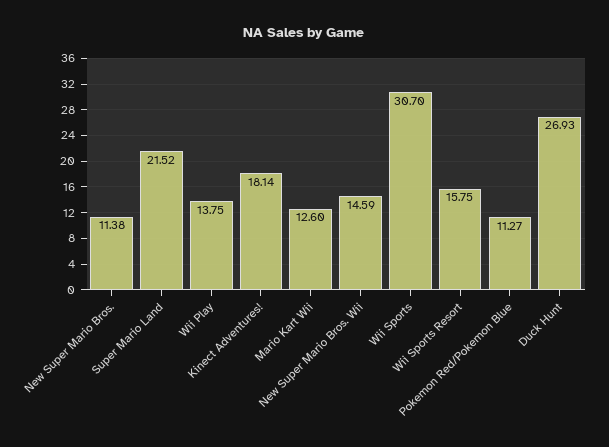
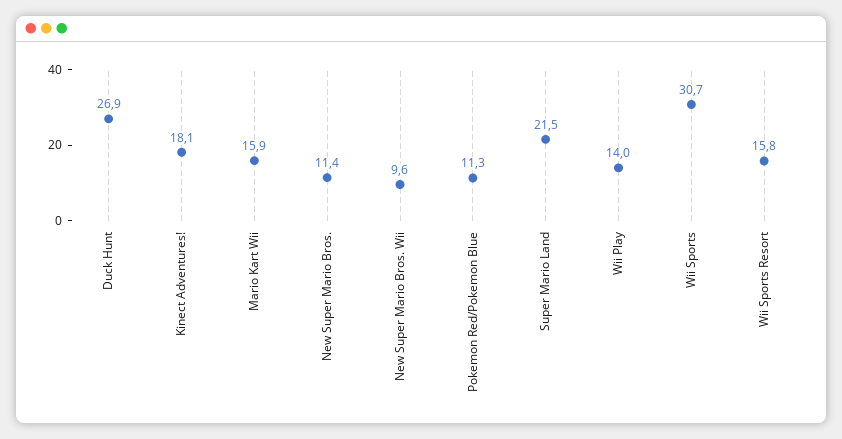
Wii Play: 13.75 -> 14
Mario Kart Wii: 12.6 -> 15.9
New Super Mario Bros. Wii: 14.59 -> 9.6

